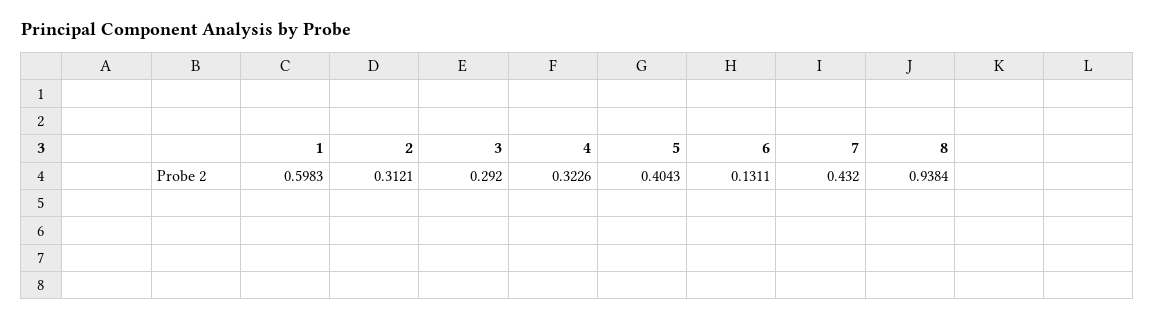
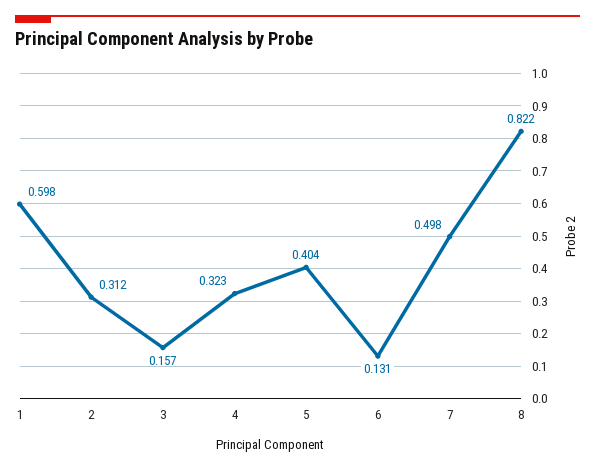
3: 0.292 -> 0.157
7: 0.432 -> 0.498
8: 0.9384 -> 0.822

